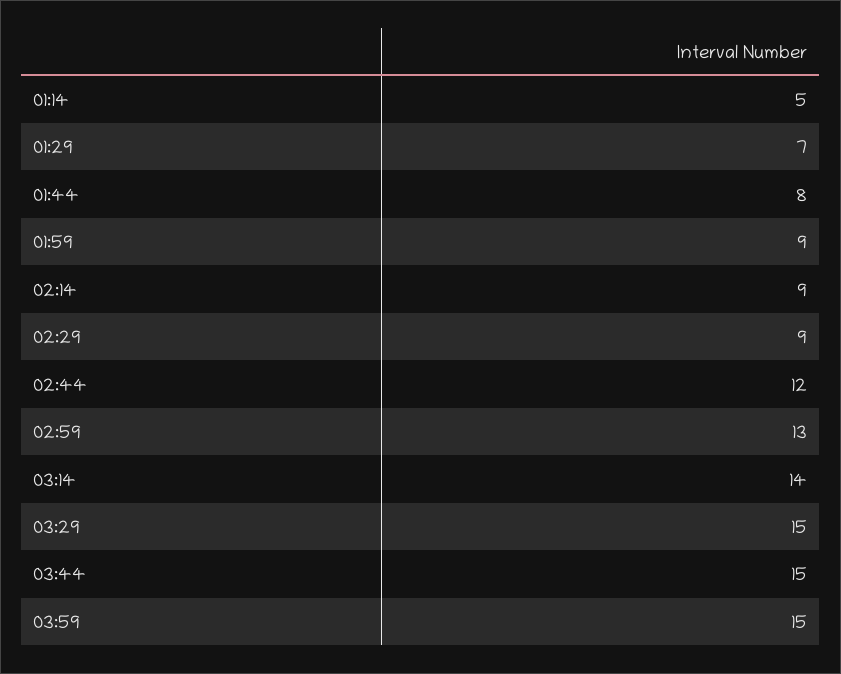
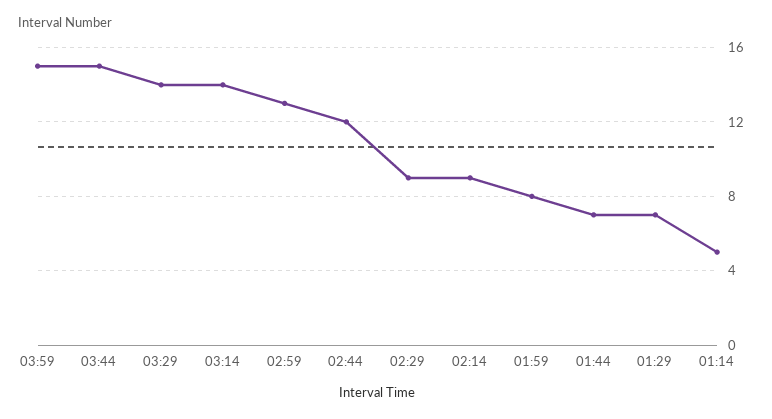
01:44: 8 -> 7
01:59: 9 -> 8
03:29: 15 -> 14

